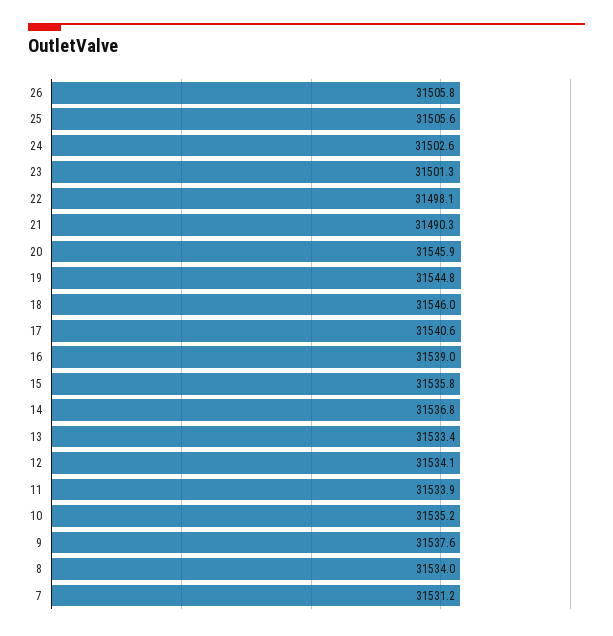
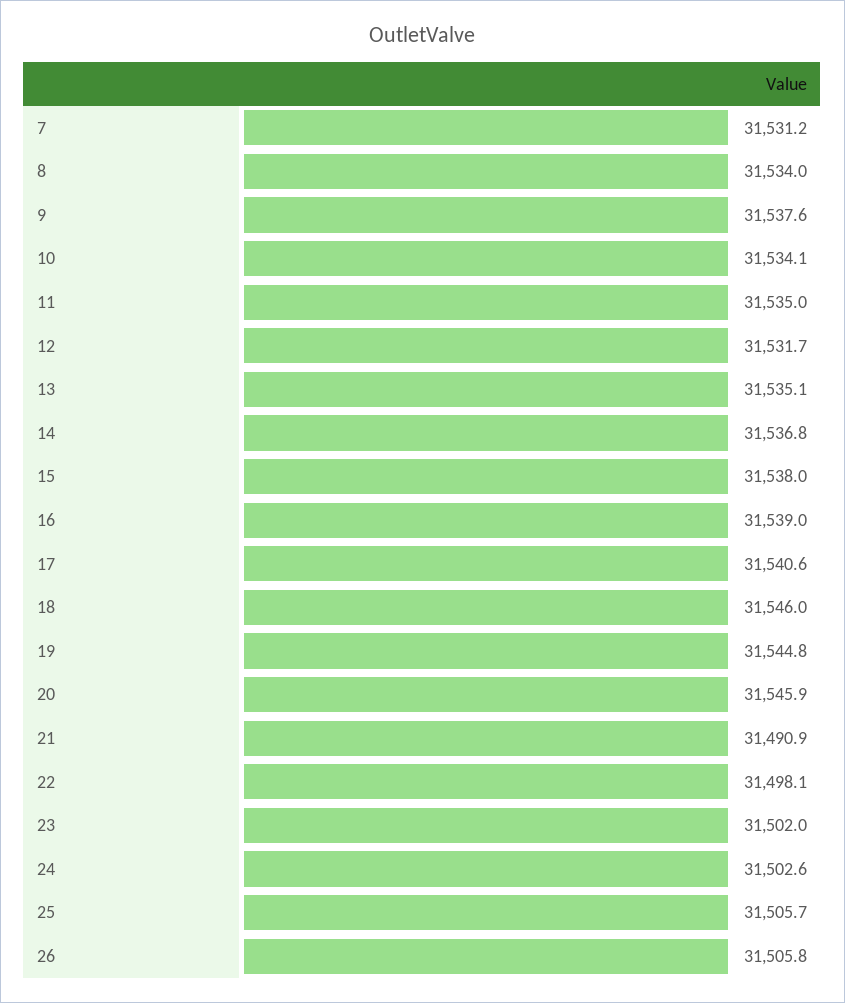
25: 31505.6 -> 31505.7
23: 31501.3 -> 31502
21: 31490.3 -> 31490.9
15: 31535.8 -> 31538
13: 31533.4 -> 31535.1
12: 31534.1 -> 31531.7
11: 31533.9 -> 31535
10: 31535.2 -> 31534.1

